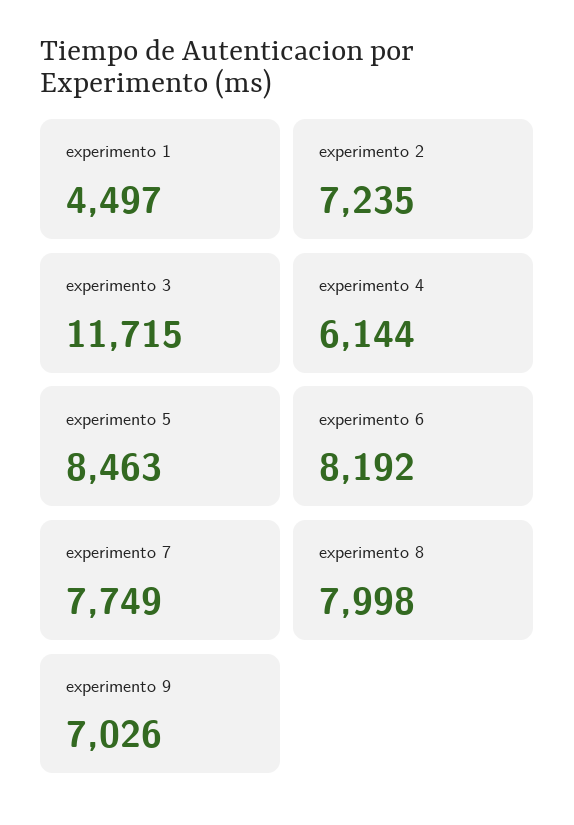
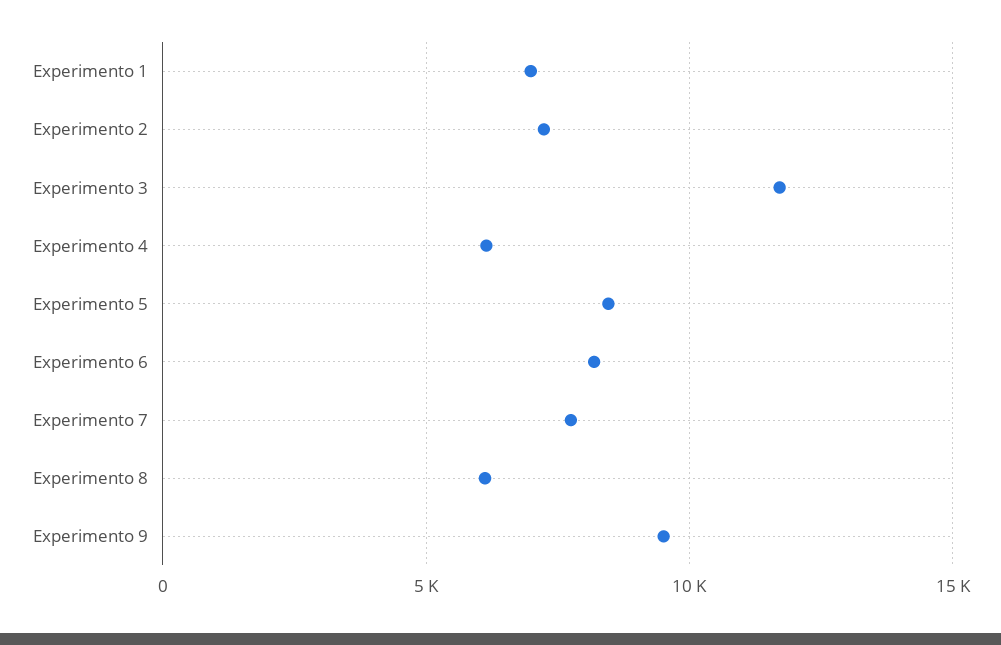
experimento 1: 4497 -> 7000
experimento 8: 7998 -> 6000
experimento 9: 7026 -> 9500

